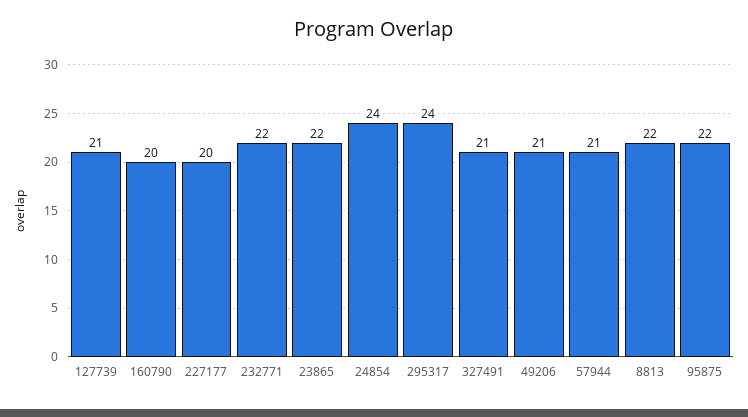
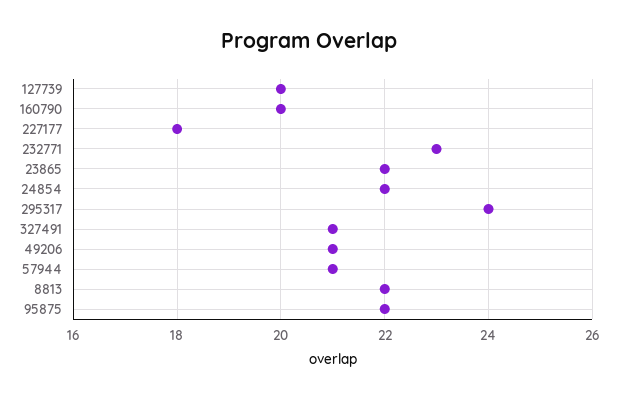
127739: 21 -> 20
227177: 20 -> 18
232771: 22 -> 23
24854: 24 -> 22

